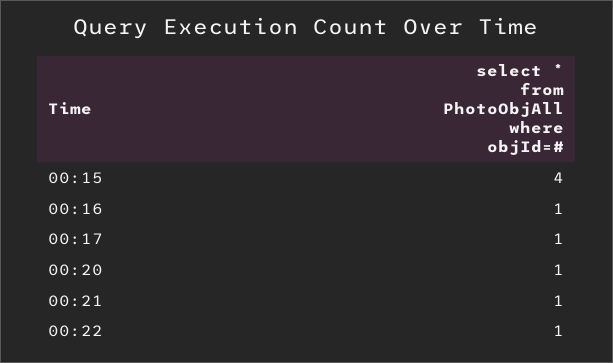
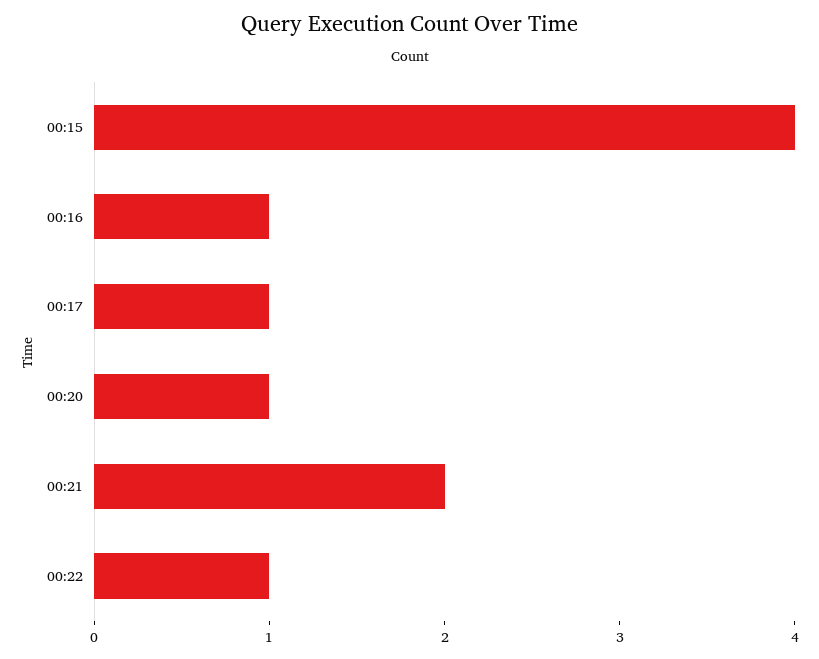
00:21: 1 -> 2

